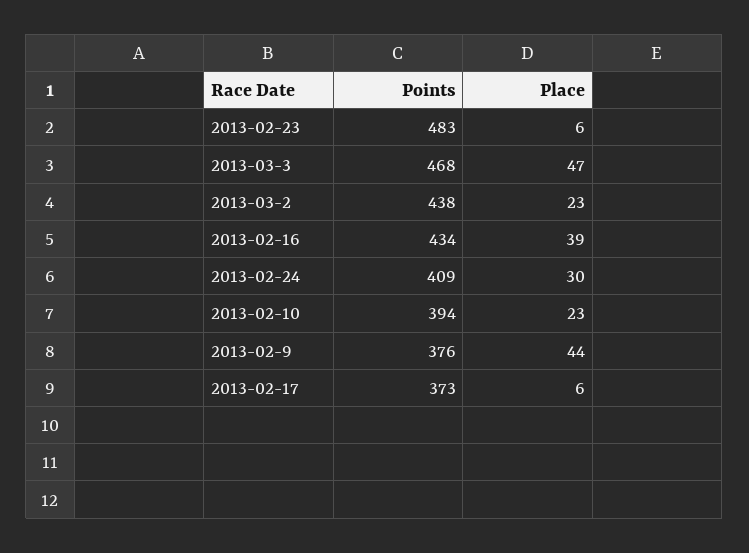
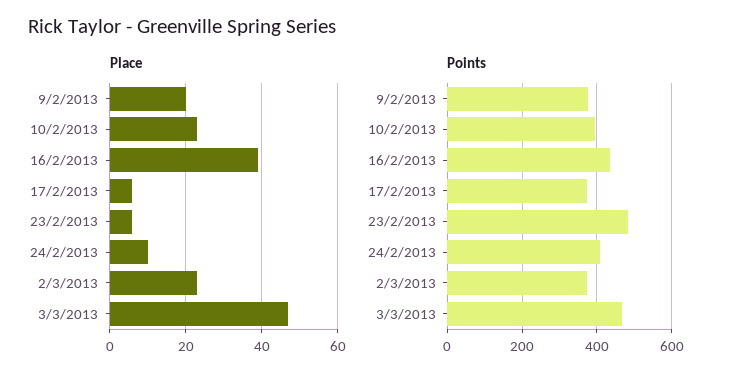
Points, 2013-03-2: 438 -> 380
Place, 2013-02-24: 30 -> 10
Place, 2013-02-9: 44 -> 20

